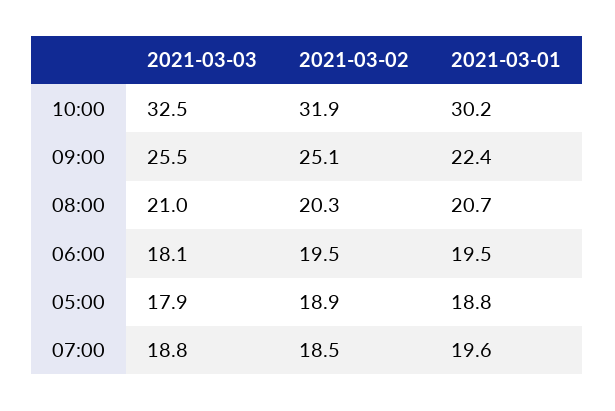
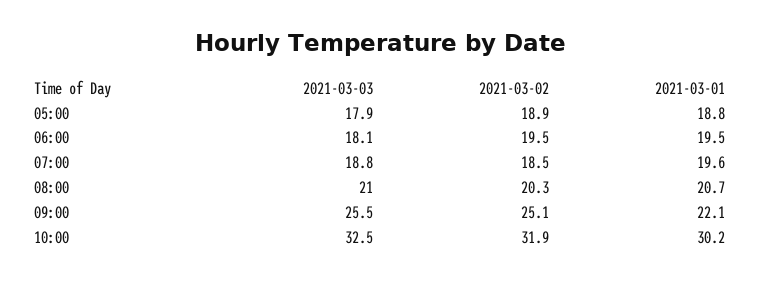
2021-03-01, 09:00: 22.4 -> 22.1

